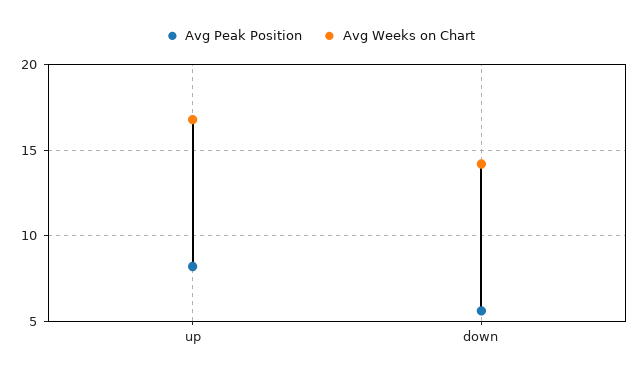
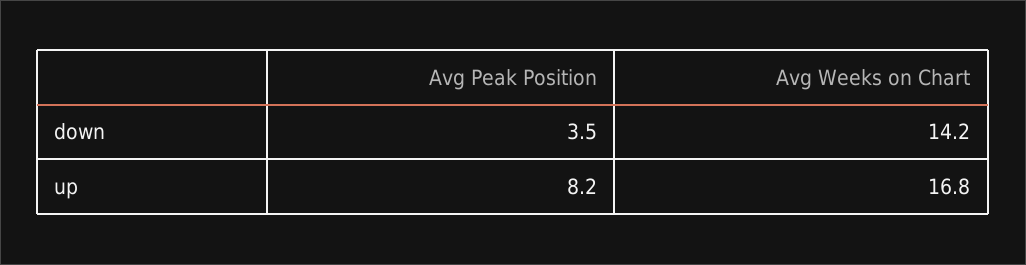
Avg Peak Position, down: 5.5 -> 3.5

